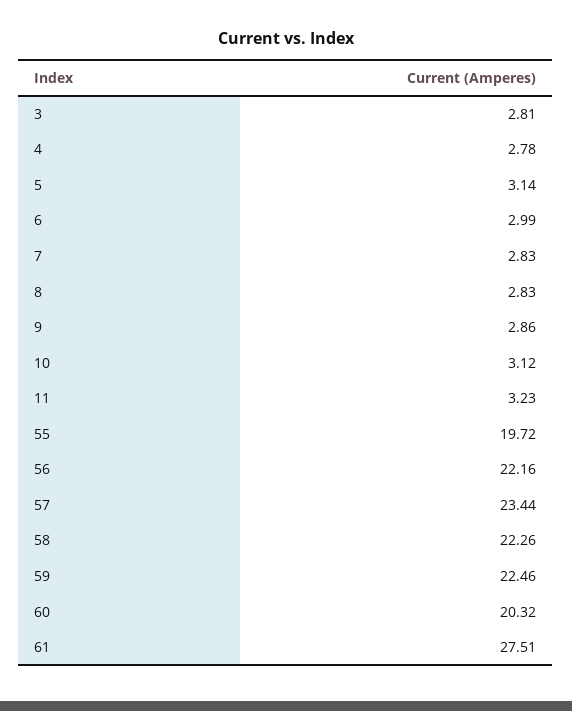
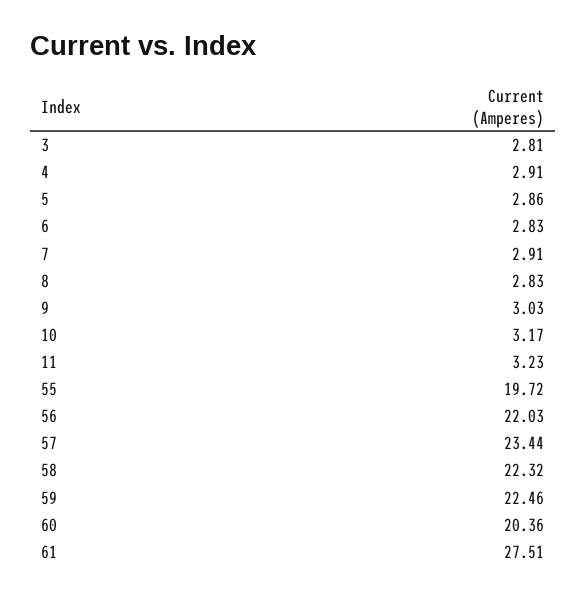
4: 2.78 -> 2.91
5: 3.14 -> 2.86
6: 2.99 -> 2.83
7: 2.83 -> 2.91
9: 2.86 -> 3.03
10: 3.12 -> 3.17
56: 22.16 -> 22.03
58: 22.26 -> 22.32
60: 20.32 -> 20.36

